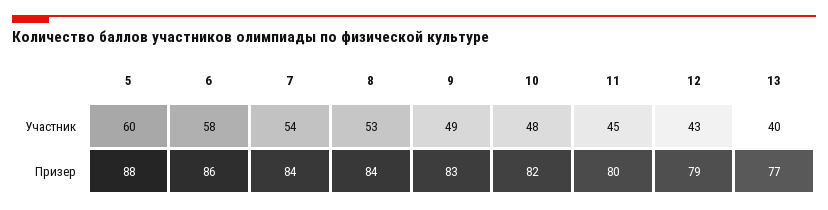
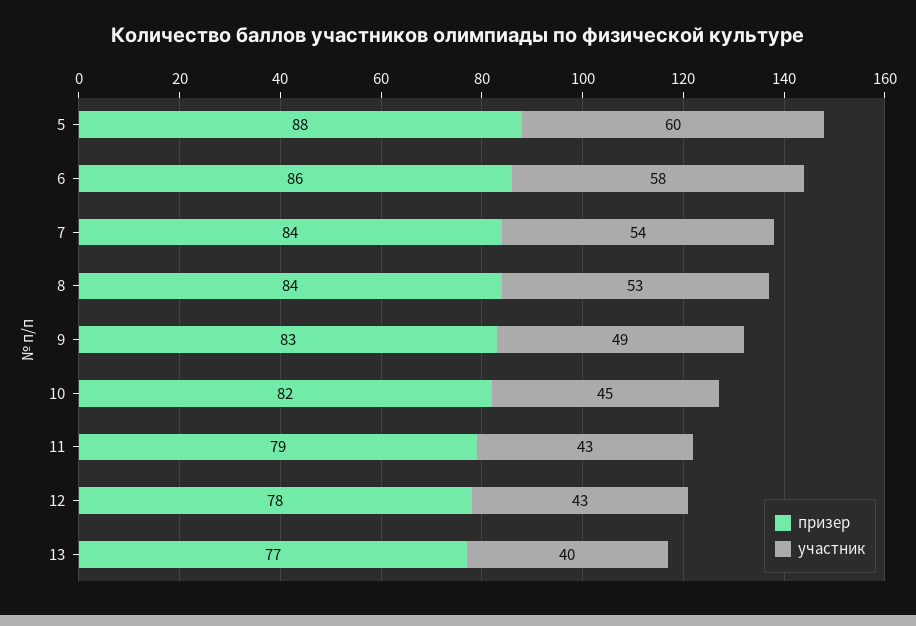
Участник, 10: 48 -> 45
Участник, 11: 45 -> 43
Призер, 11: 80 -> 79
Призер, 12: 79 -> 78

